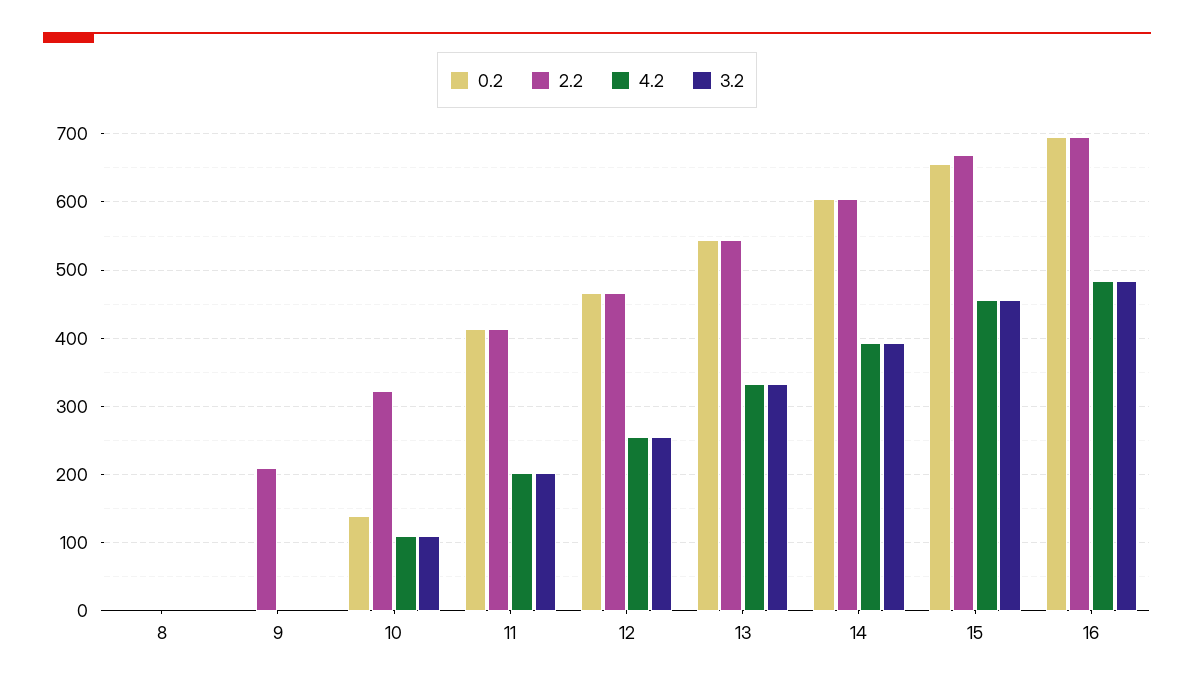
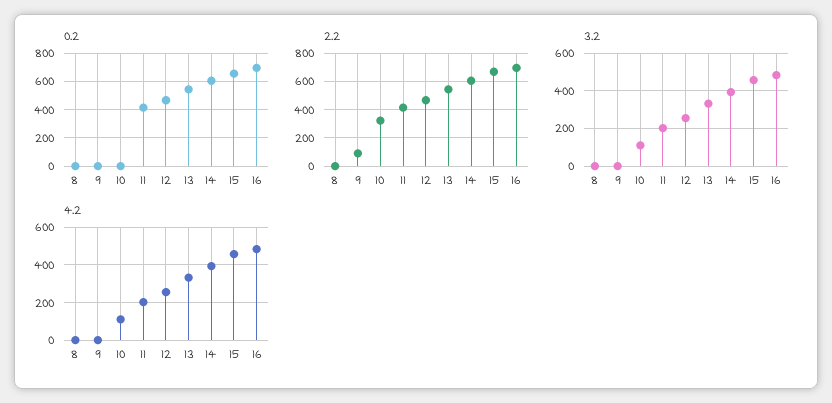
2.2, 9: 210 -> 100
0.2, 10: 140 -> 0

